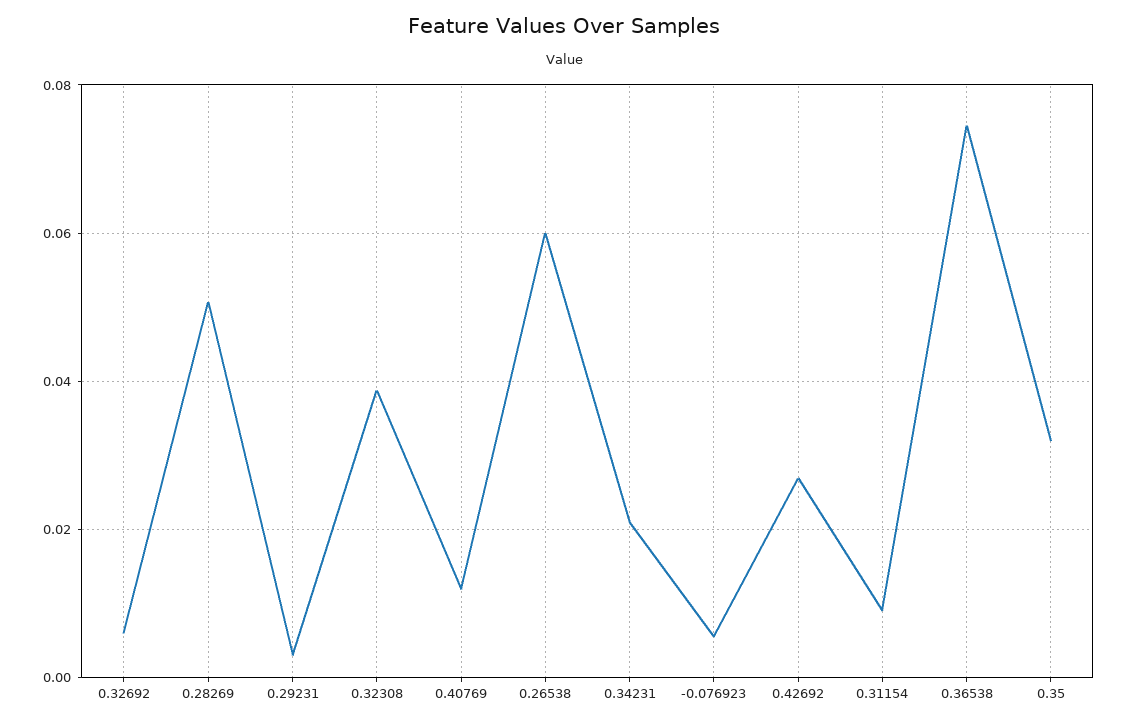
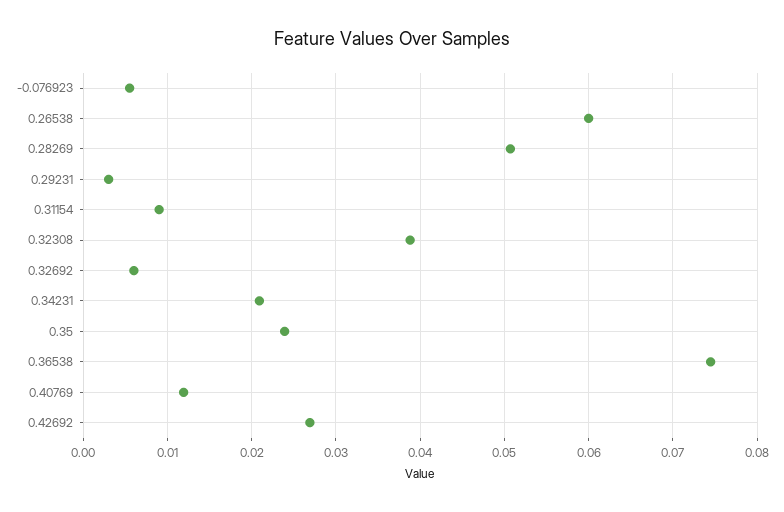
0.35: 0.032 -> 0.024

